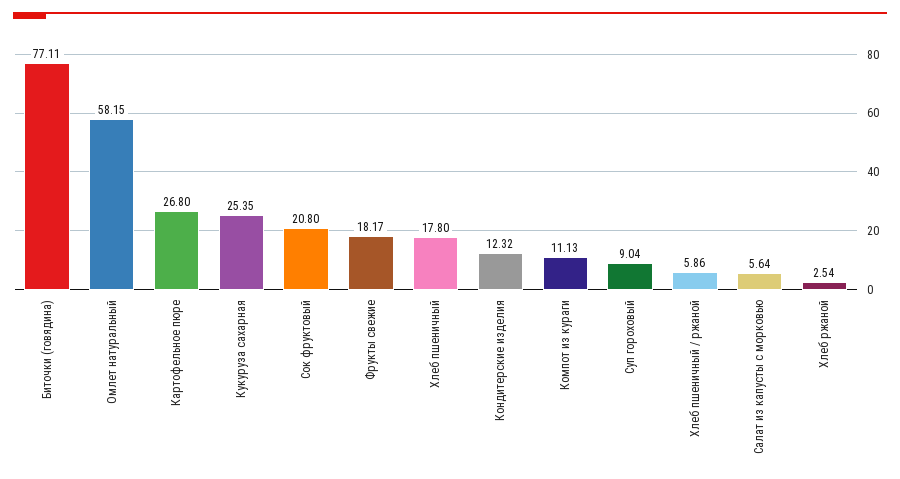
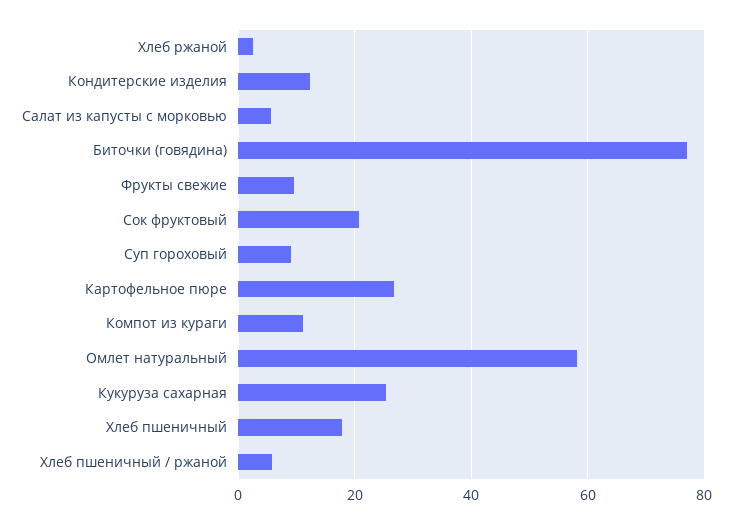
Фрукты свежие: 18.17 -> 10

